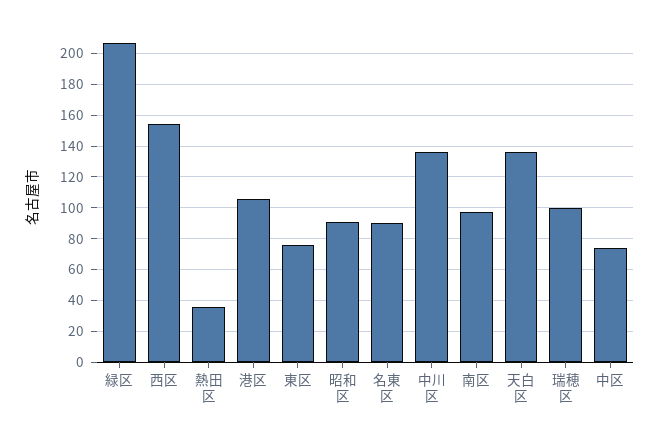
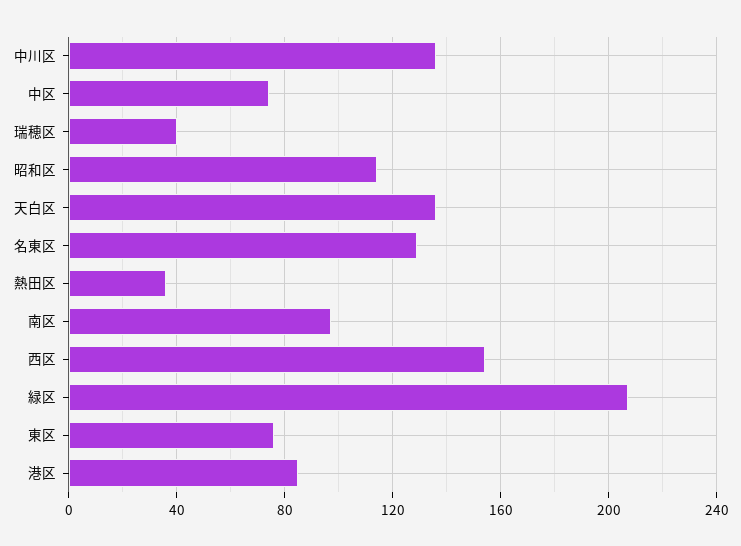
港区: 105 -> 85
昭和区: 90 -> 115
名東区: 90 -> 130
瑞穂区: 100 -> 40

